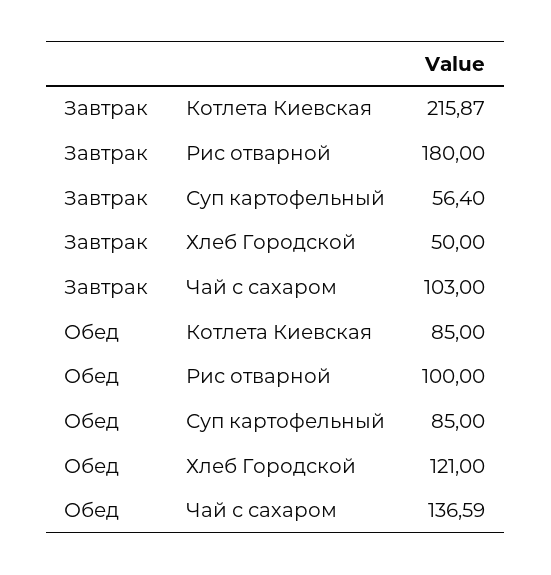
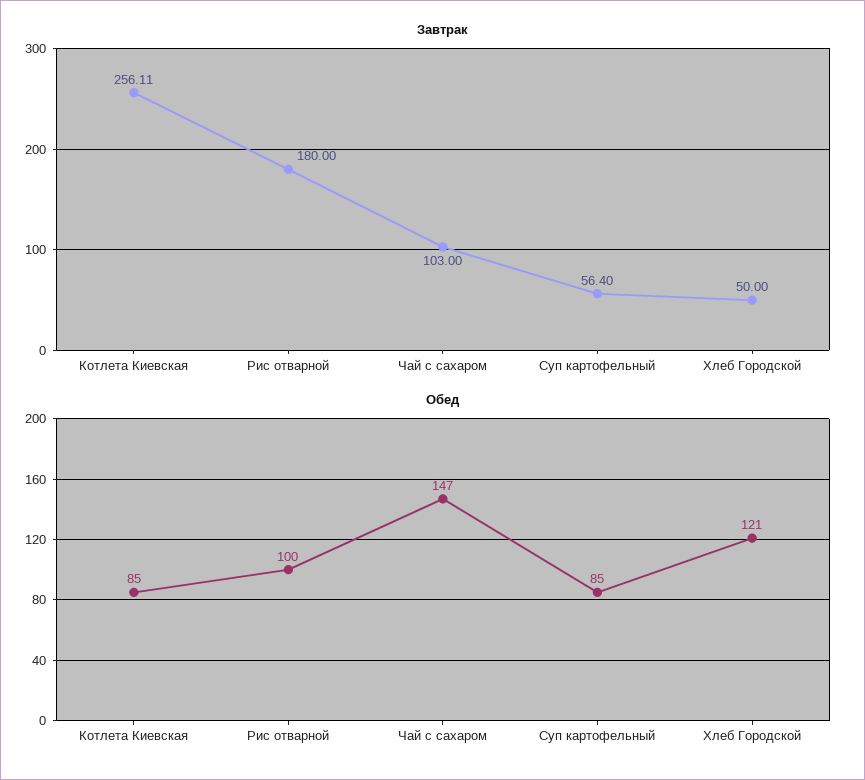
Завтрак, Котлета Киевская: 215.87 -> 256.11
Обед, Чай с сахаром: 136.59 -> 147

